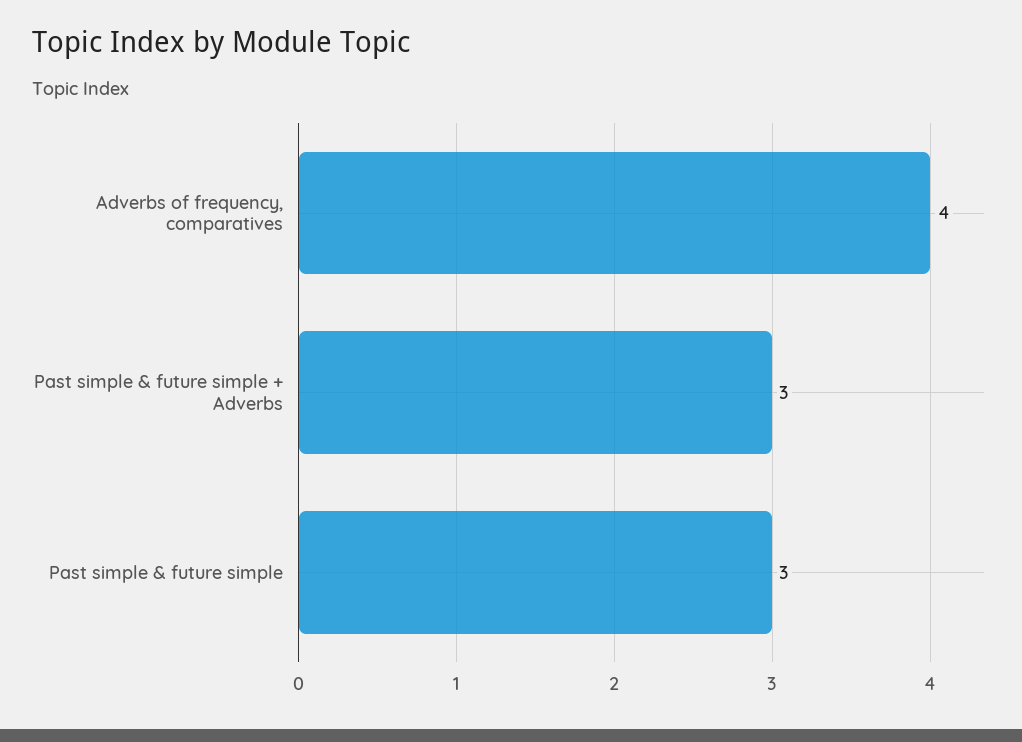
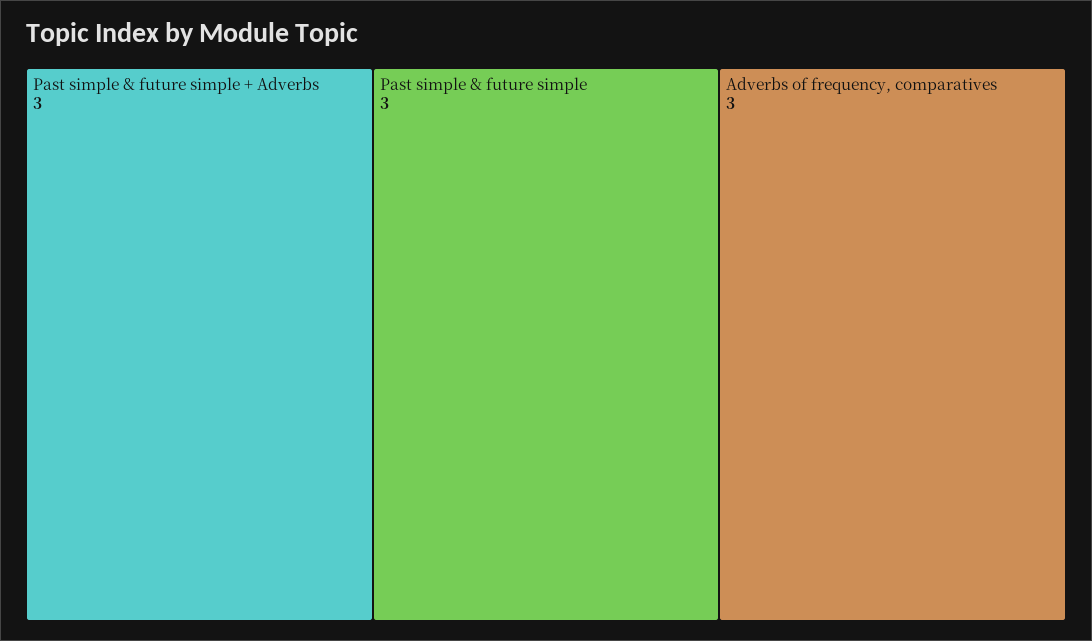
Adverbs of frequency, comparatives: 4 -> 3

